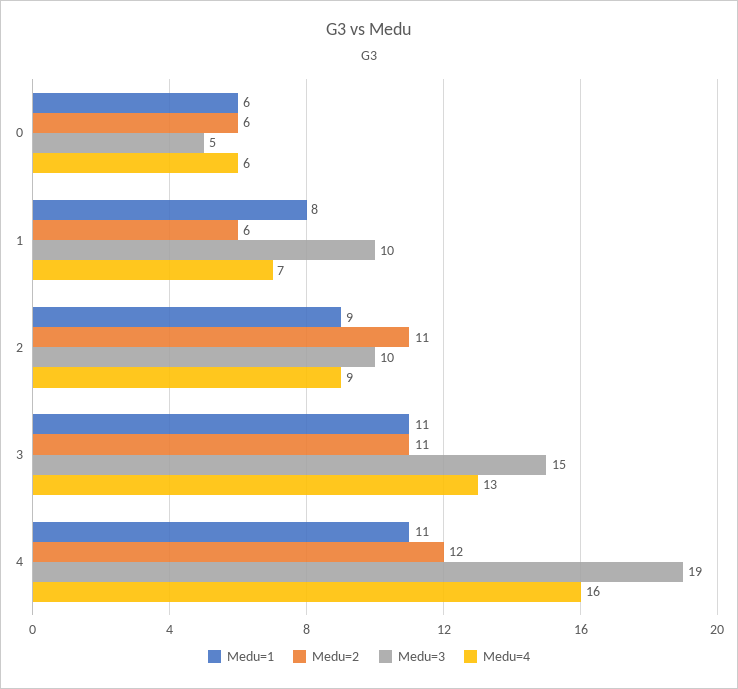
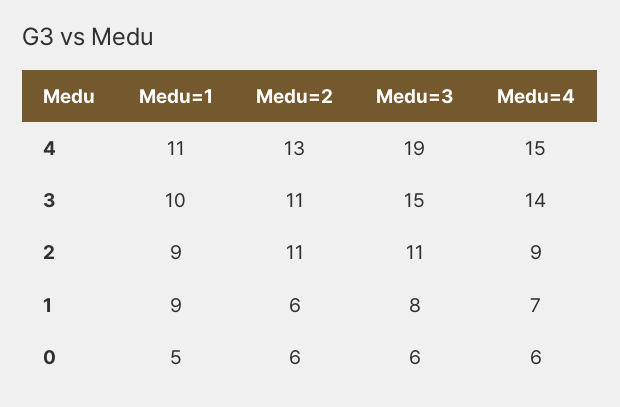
Medu=1, 0: 6 -> 5
Medu=3, 0: 5 -> 6
Medu=1, 1: 8 -> 9
Medu=3, 1: 10 -> 8
Medu=3, 2: 10 -> 11
Medu=1, 3: 11 -> 10
Medu=4, 3: 13 -> 14
Medu=2, 4: 12 -> 13
Medu=4, 4: 16 -> 15

